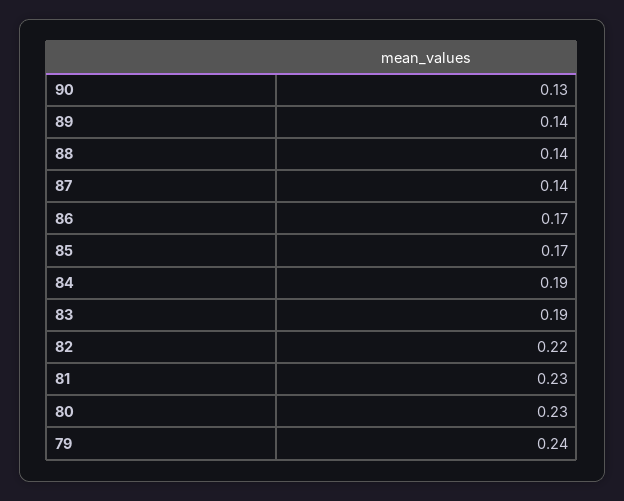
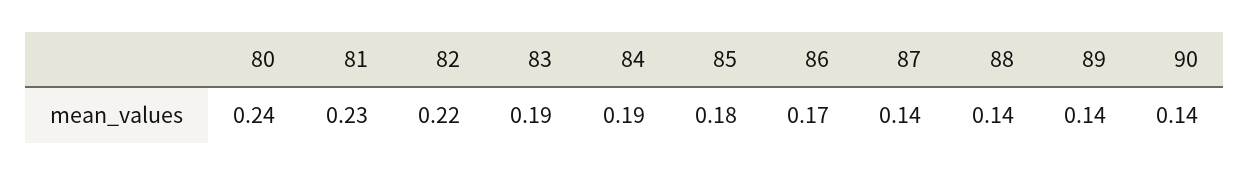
90: 0.13 -> 0.14
85: 0.17 -> 0.18
80: 0.23 -> 0.24
79: 0.24 -> none

